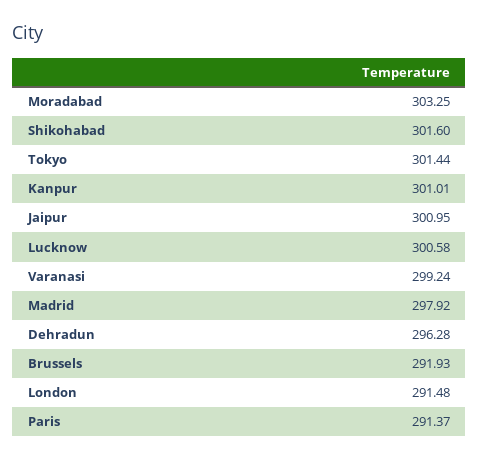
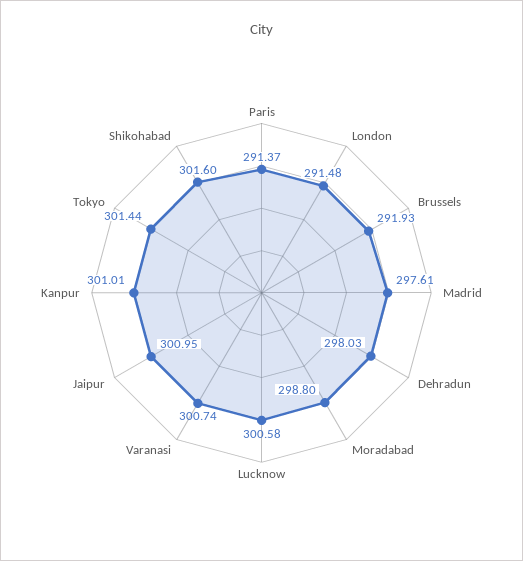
Moradabad: 303.25 -> 298.8
Varanasi: 299.24 -> 300.74
Madrid: 297.92 -> 297.61
Dehradun: 296.28 -> 298.03

